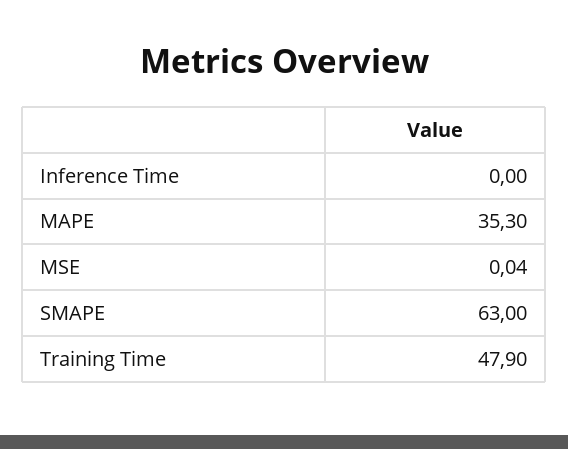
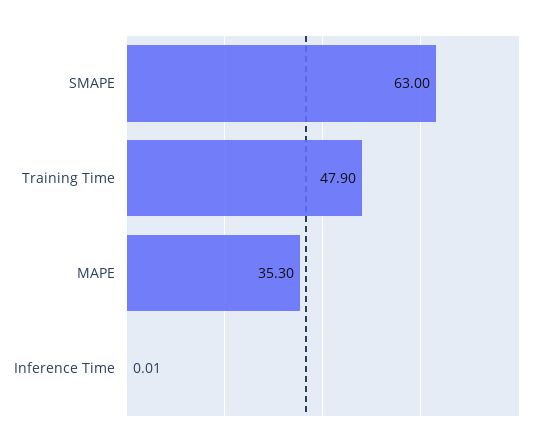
Inference Time: 0 -> 0.01
MSE: 0.04 -> none

